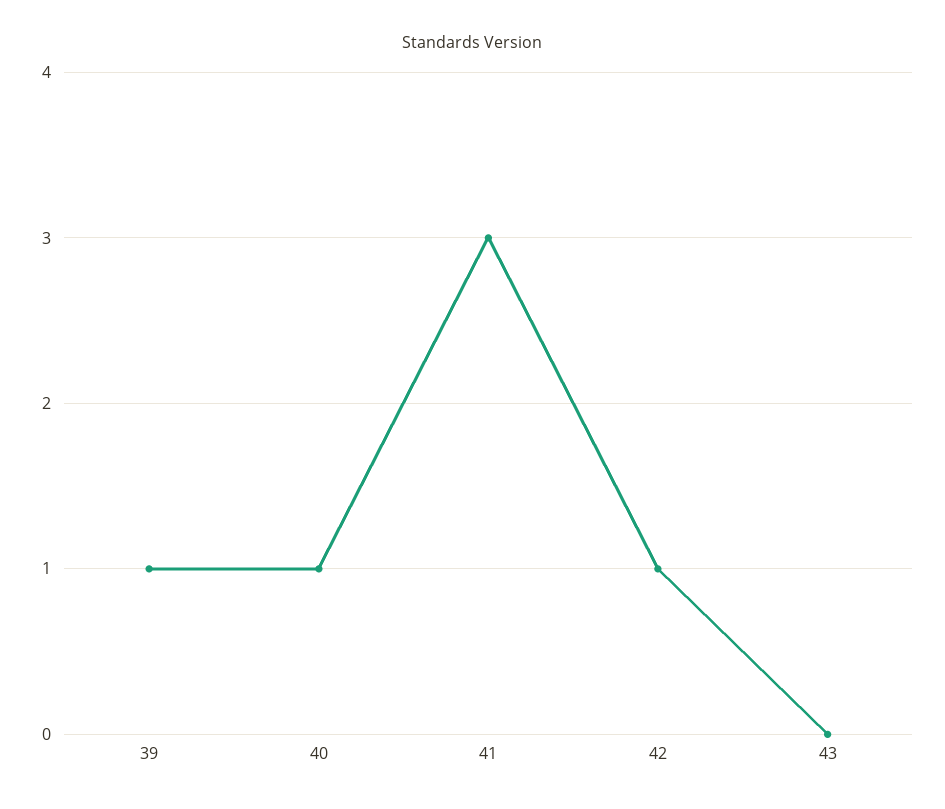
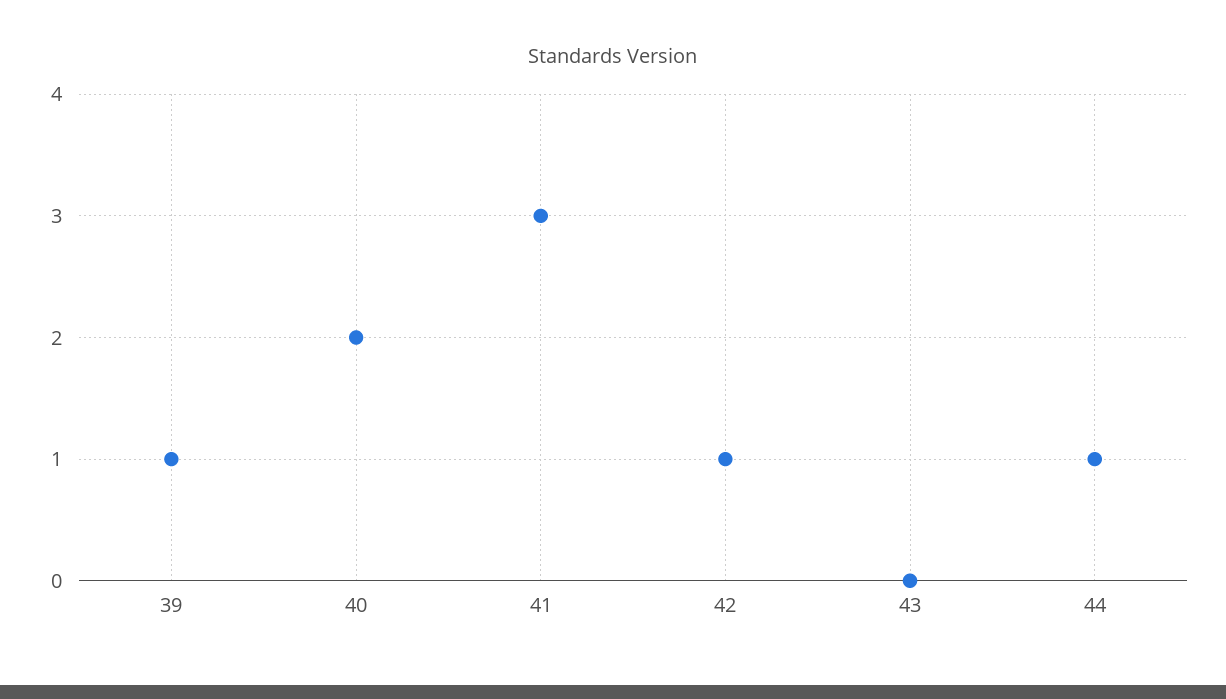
40: 1 -> 2
44: none -> 1

